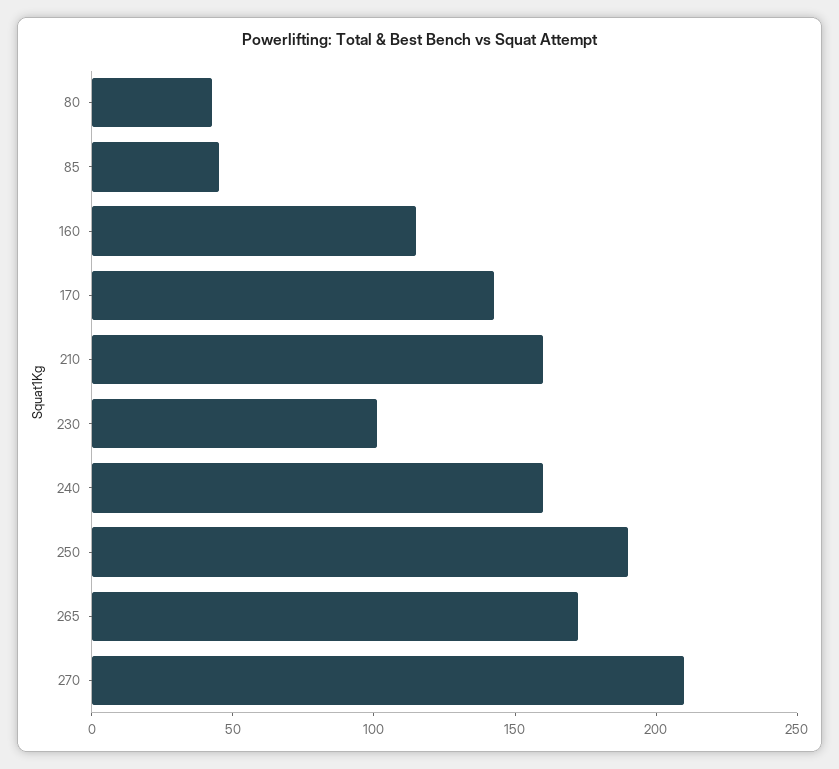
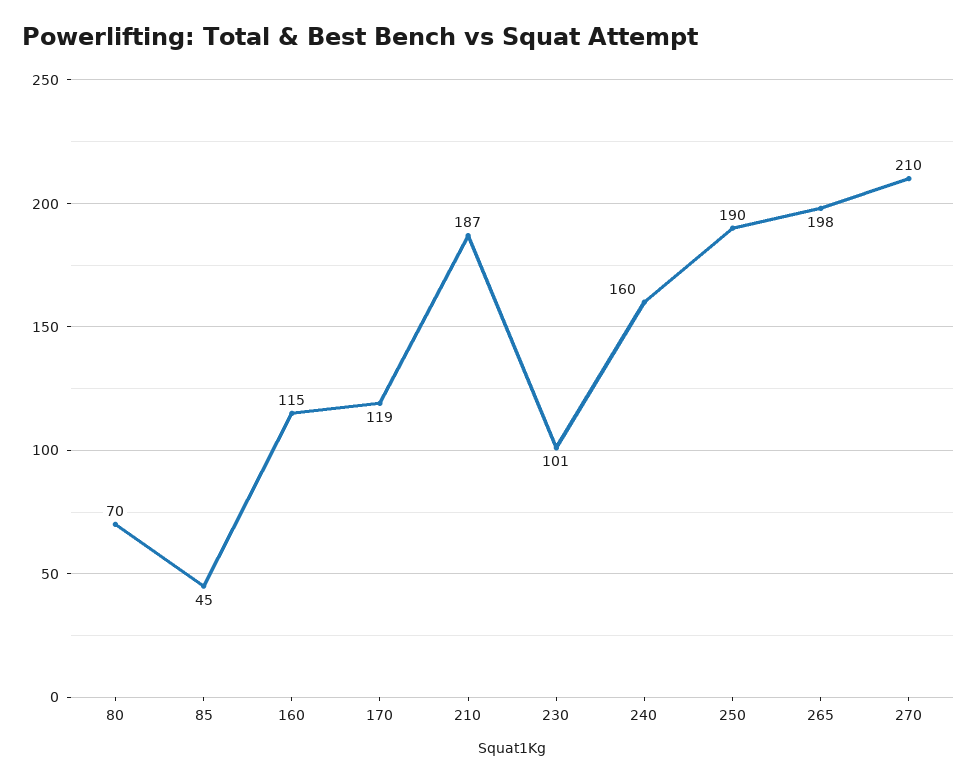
80: 40 -> 70
170: 140 -> 119
210: 160 -> 187
265: 170 -> 198

